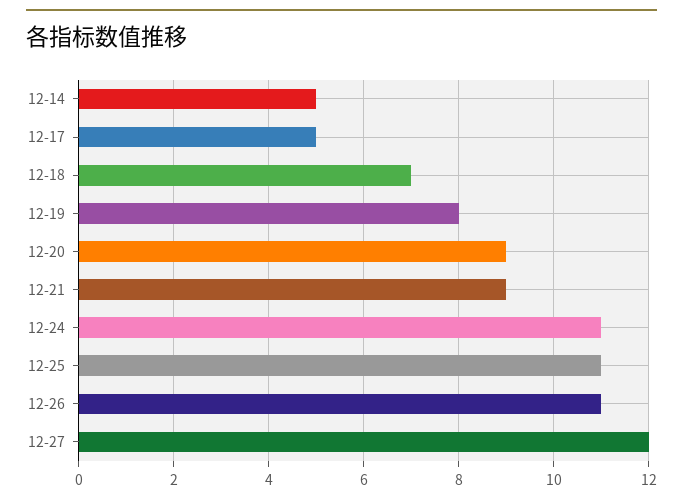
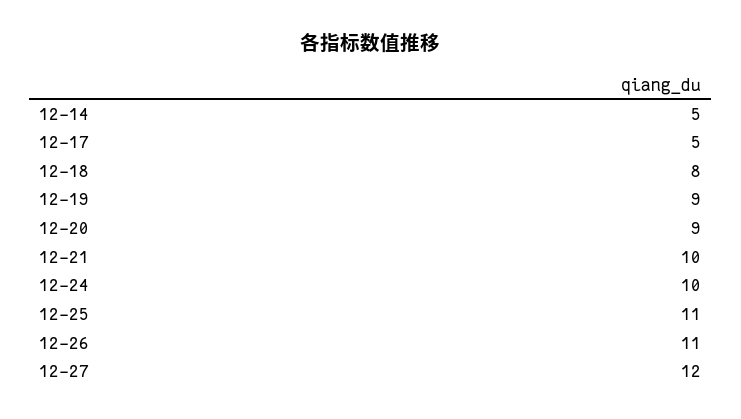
12-18: 7 -> 8
12-19: 8 -> 9
12-21: 9 -> 10
12-24: 11 -> 10

